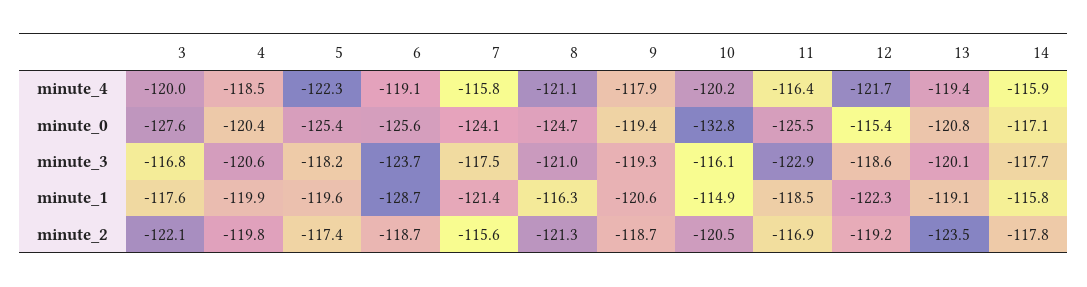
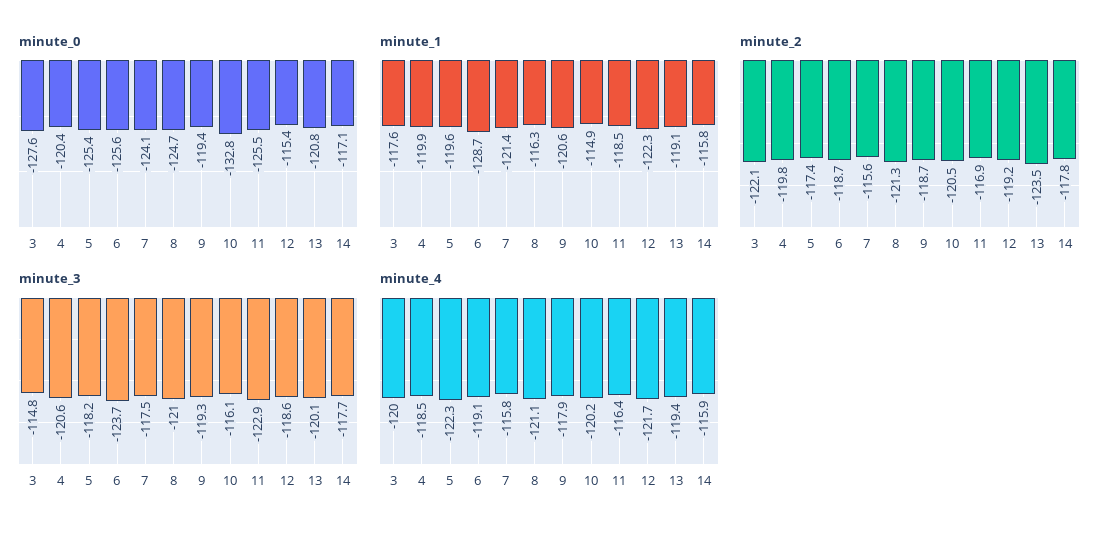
minute_3, 3: -116.8 -> -114.8

